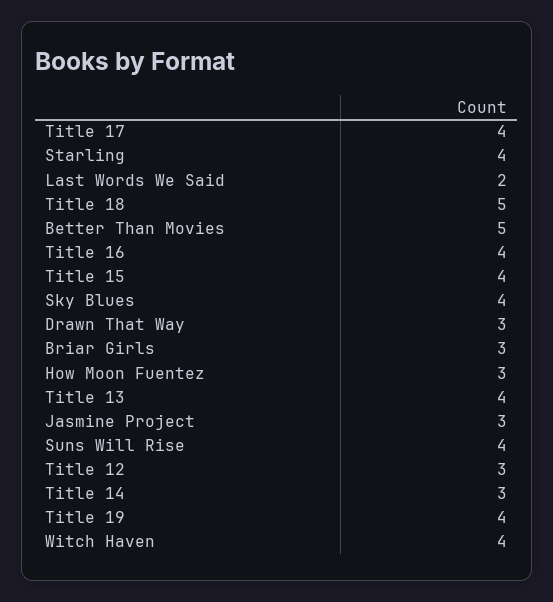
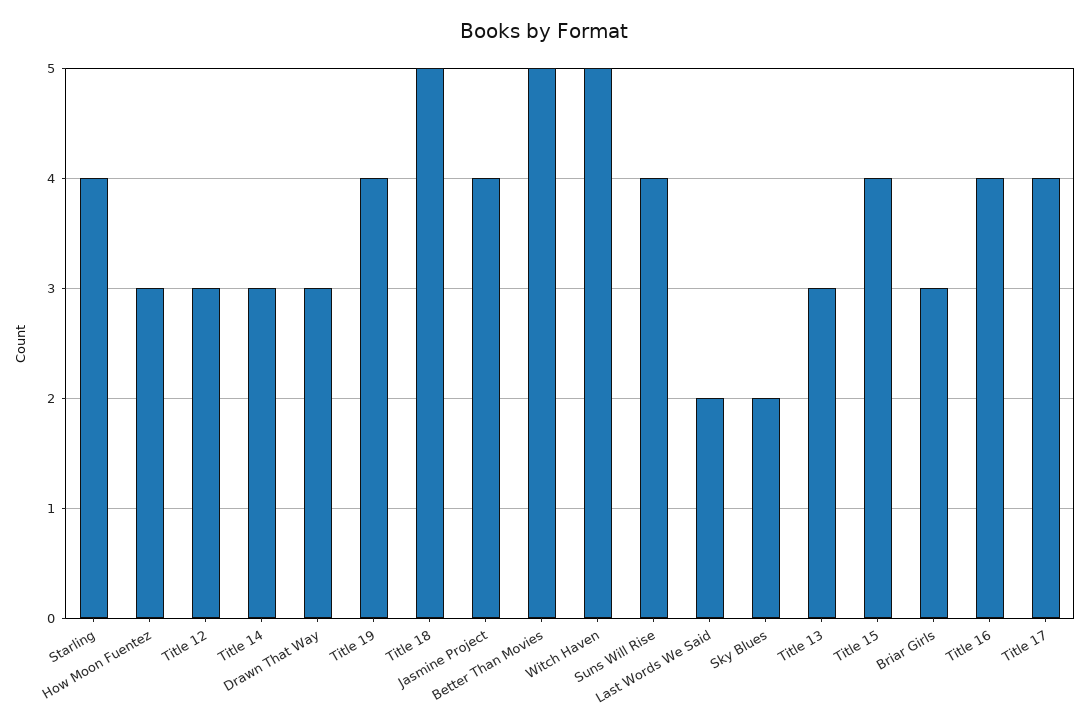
Sky Blues: 4 -> 2
Title 13: 4 -> 3
Jasmine Project: 3 -> 4
Witch Haven: 4 -> 5

